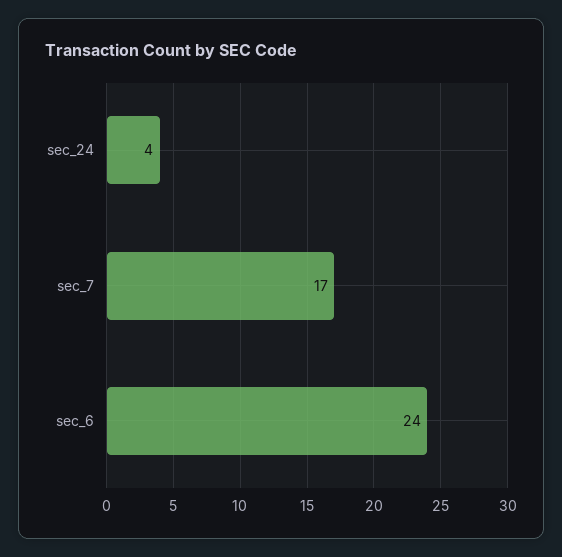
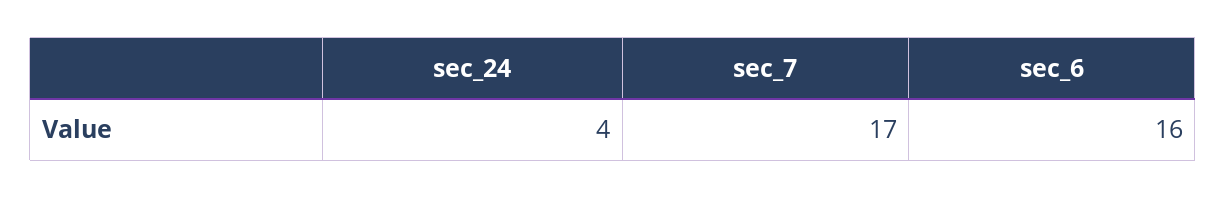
sec_6: 24 -> 16

